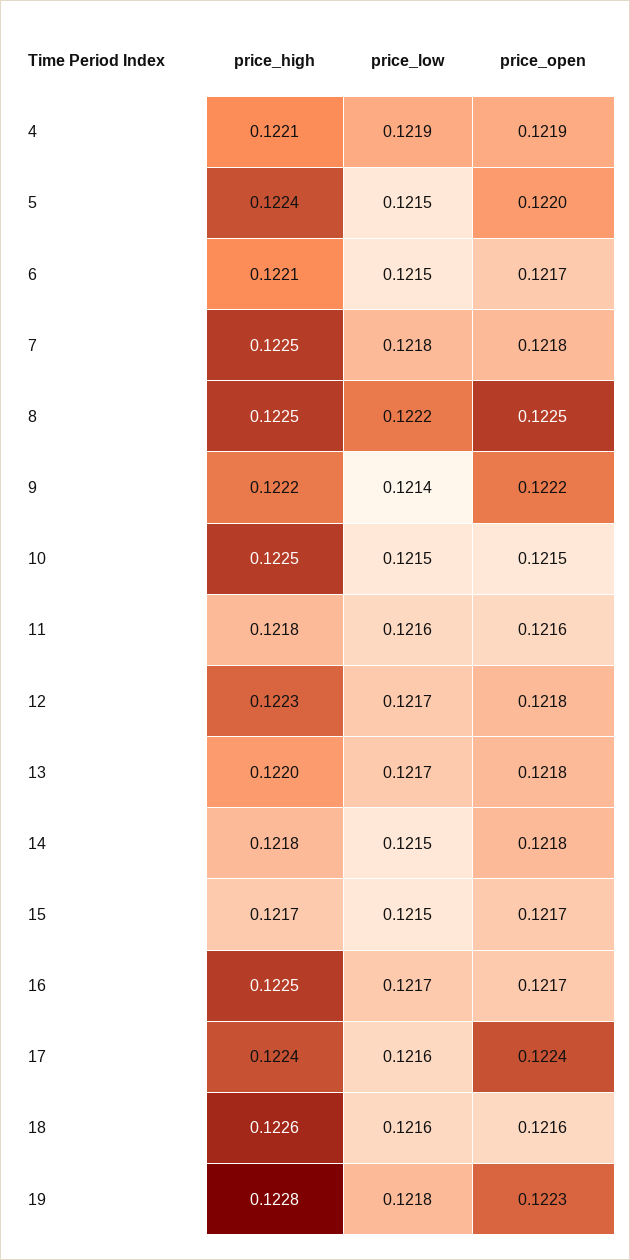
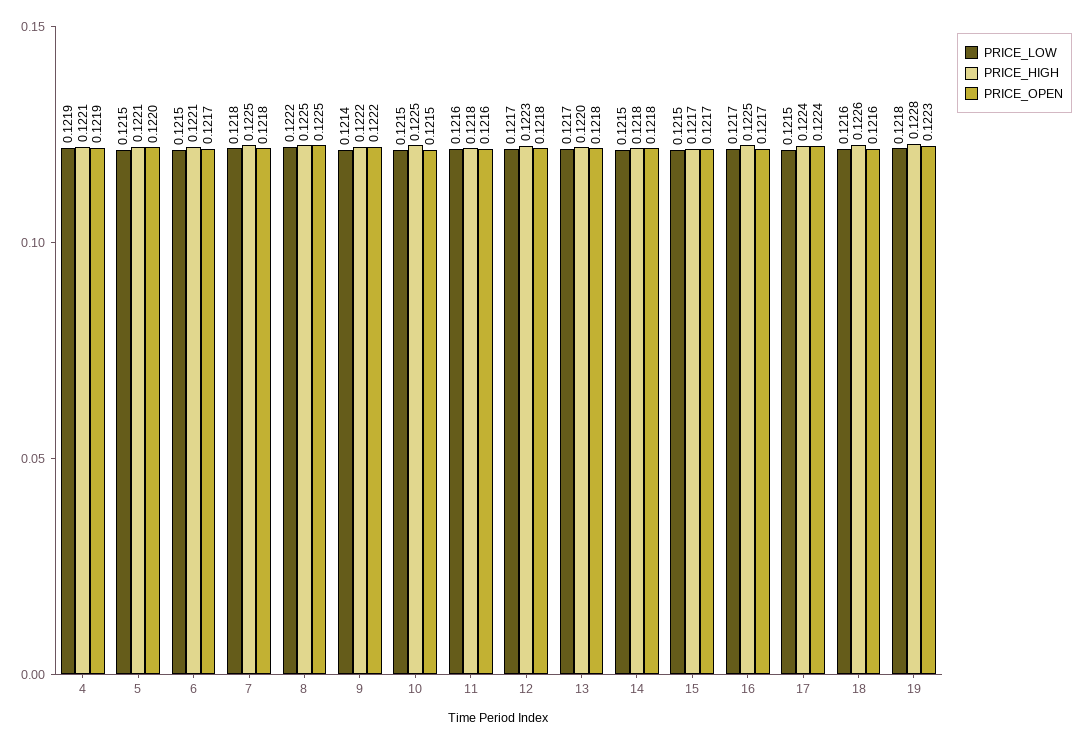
price_high, 5: 0.1224 -> 0.1221
price_low, 17: 0.1216 -> 0.1215

